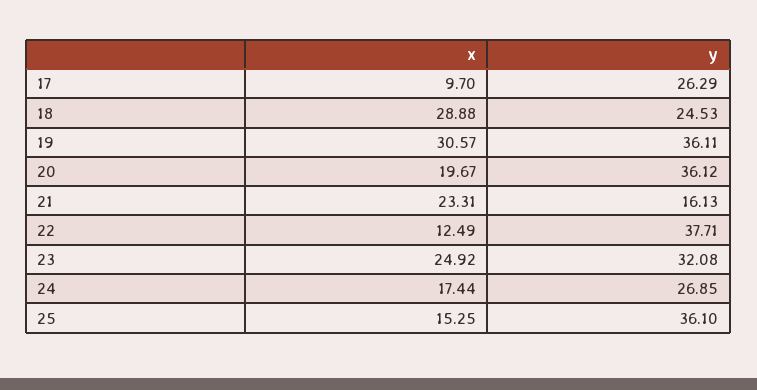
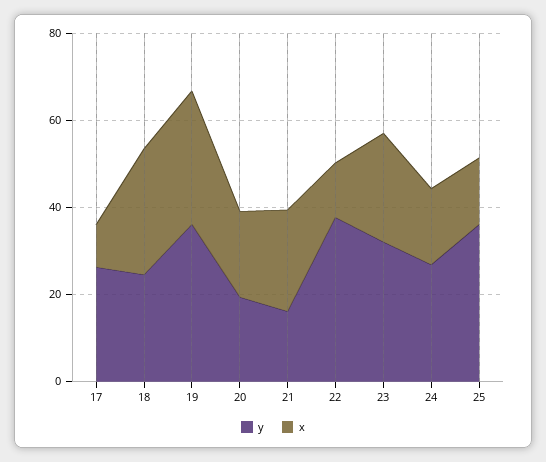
y, 20: 36.12 -> 20

